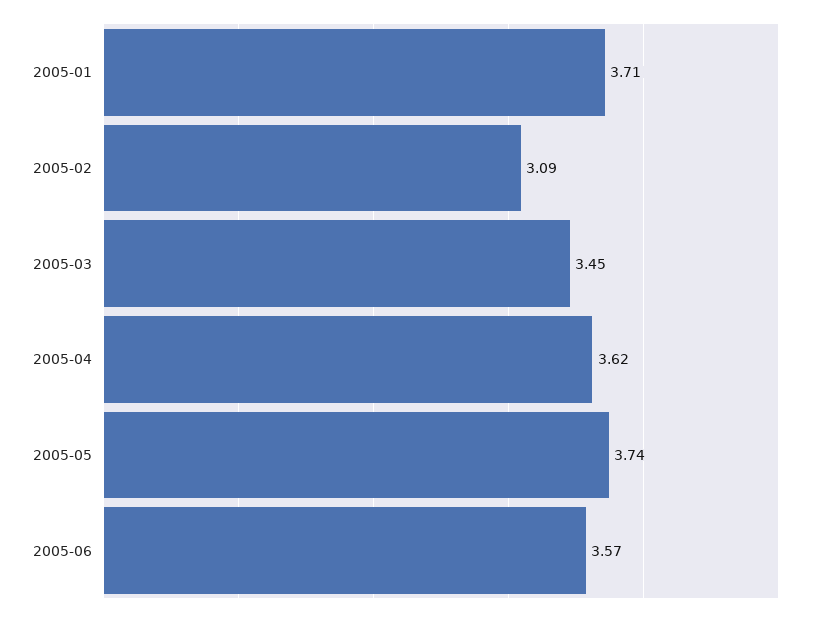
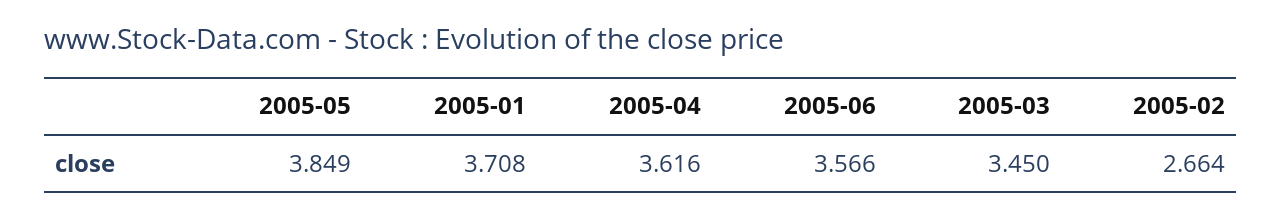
2005-02: 3.09 -> 2.664
2005-05: 3.74 -> 3.849

